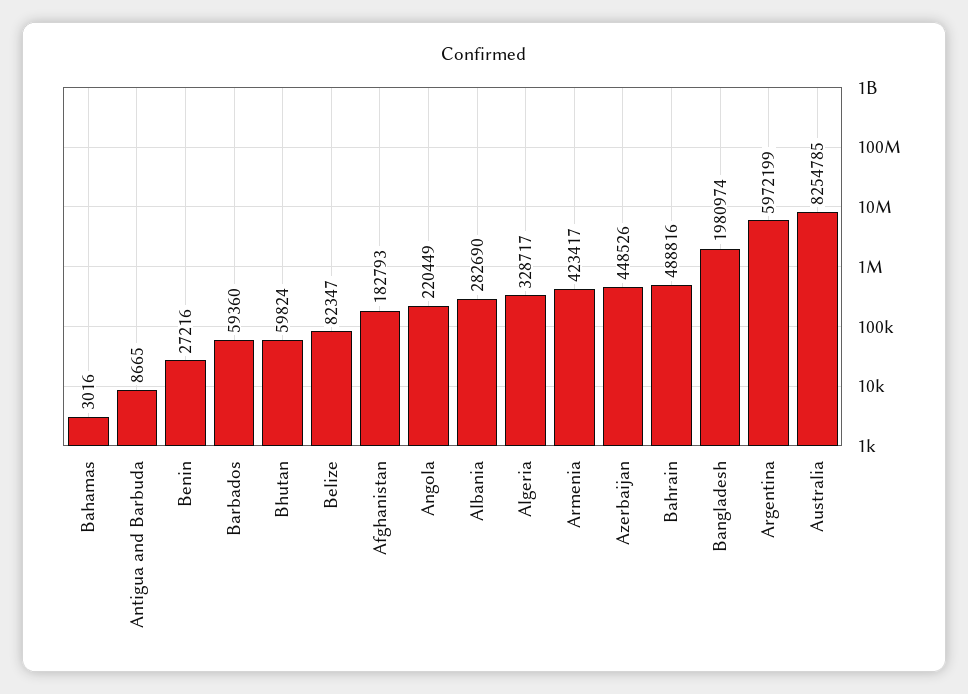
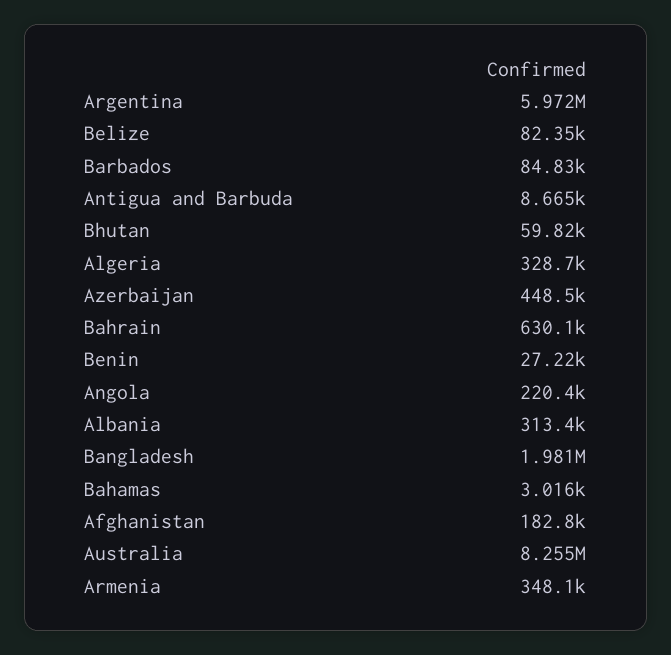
Barbados: 59360 -> 84830
Albania: 282690 -> 313400
Armenia: 423417 -> 348100
Bahrain: 488816 -> 630100

